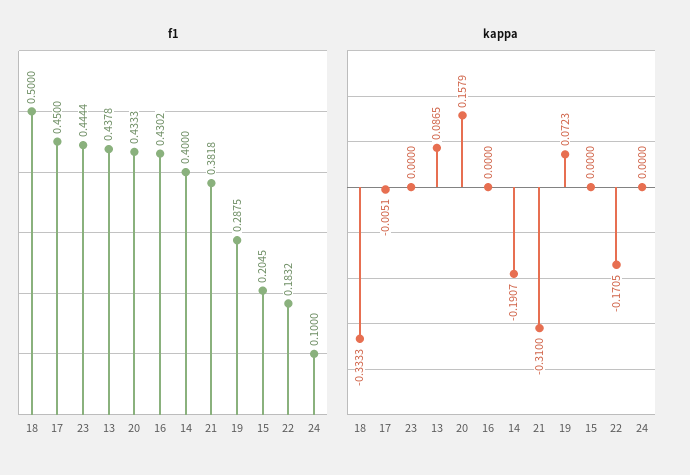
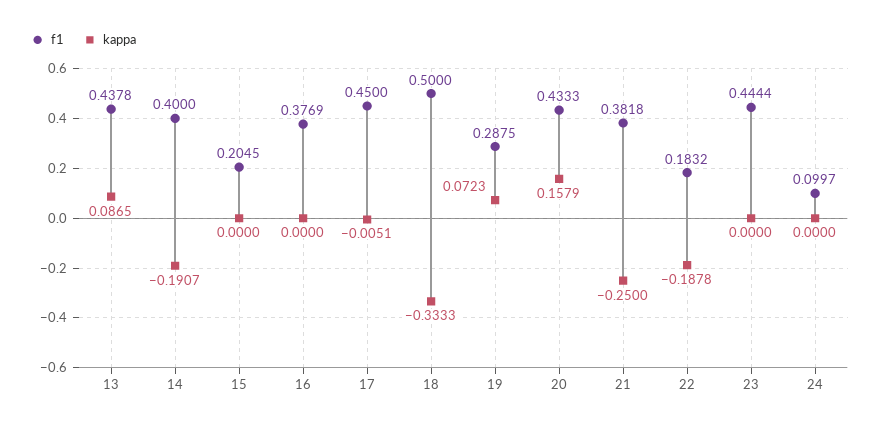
f1, 16: 0.4302 -> 0.3769
f1, 24: 0.1 -> 0.0997
kappa, 21: -0.31 -> -0.25
kappa, 22: -0.1705 -> -0.1878

